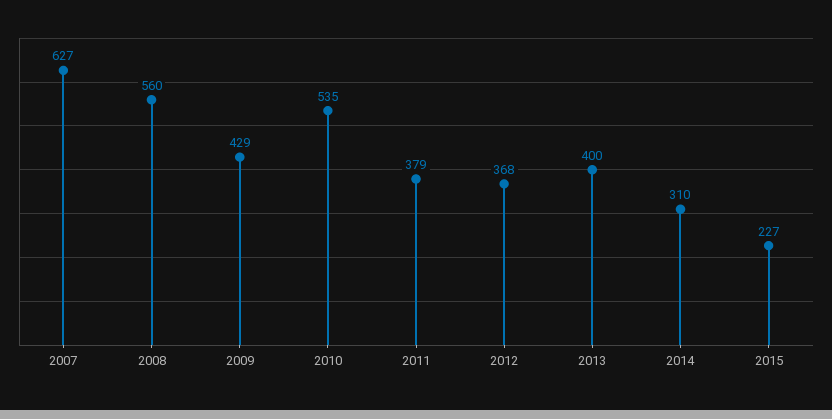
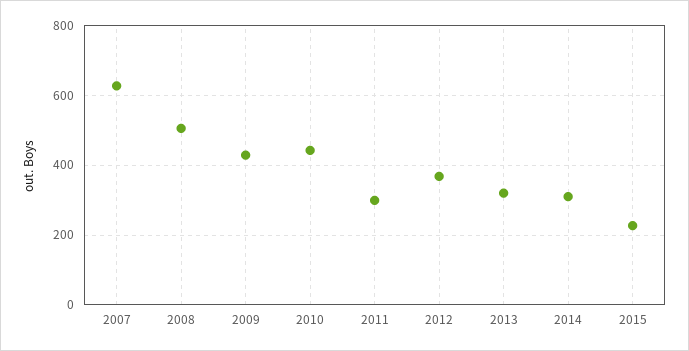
2008: 560 -> 500
2010: 535 -> 440
2011: 379 -> 300
2013: 400 -> 320

